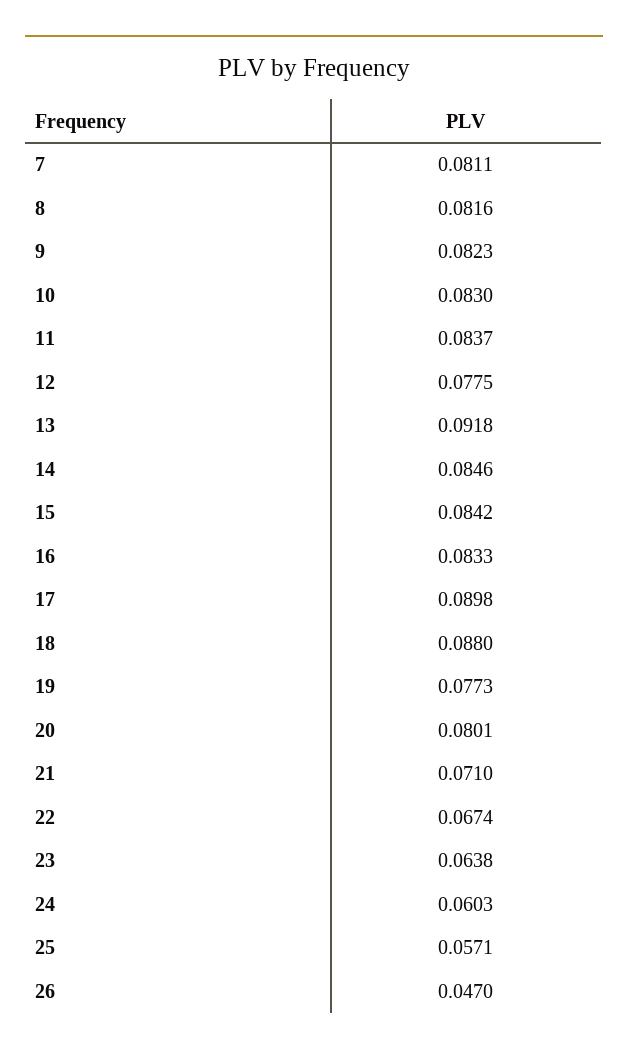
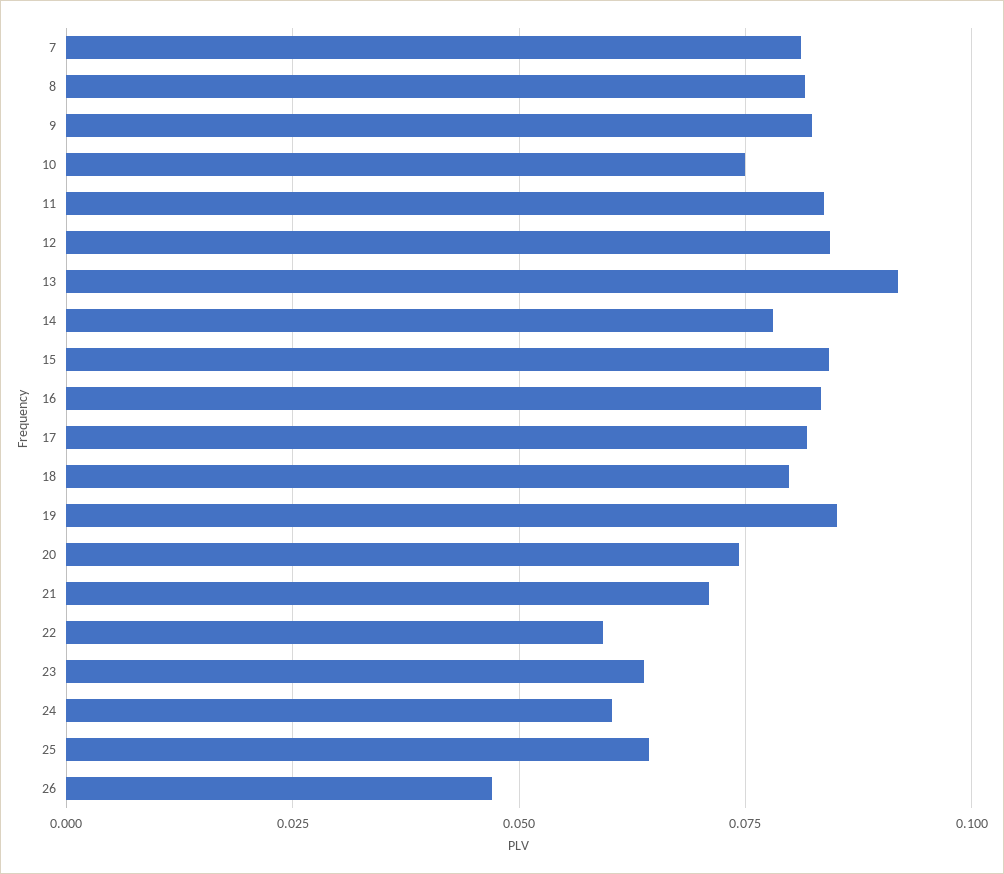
10: 0.083 -> 0.075
12: 0.0775 -> 0.085
14: 0.0846 -> 0.0775
17: 0.0898 -> 0.0825
18: 0.088 -> 0.08
19: 0.0773 -> 0.085
20: 0.0801 -> 0.075
22: 0.0674 -> 0.06
25: 0.0571 -> 0.065

